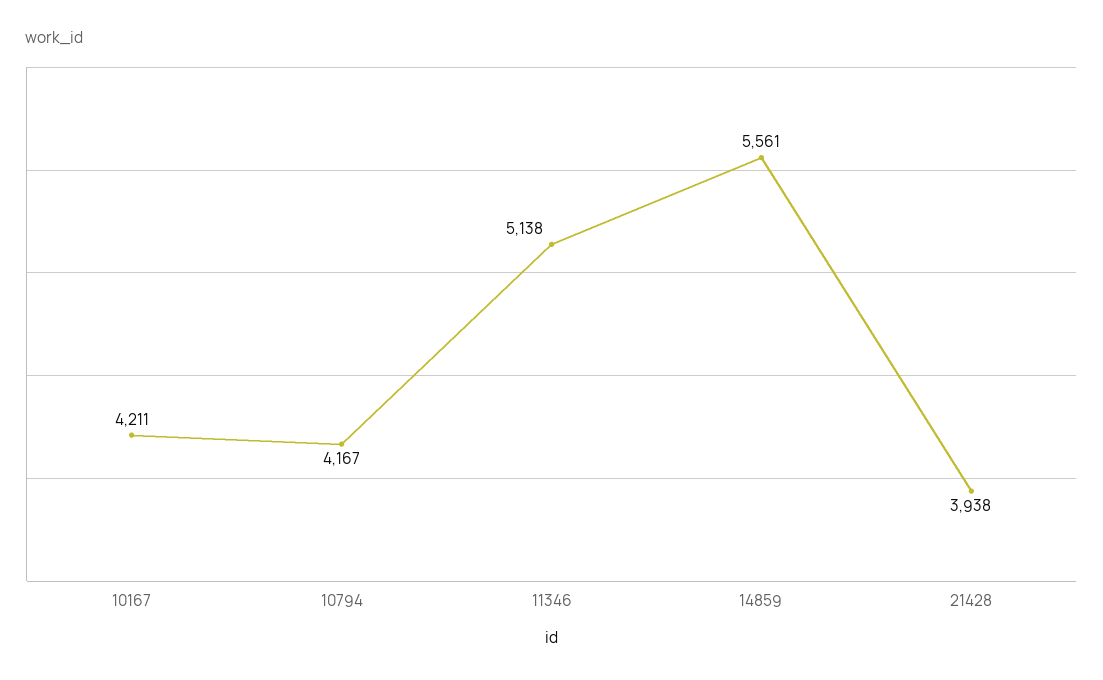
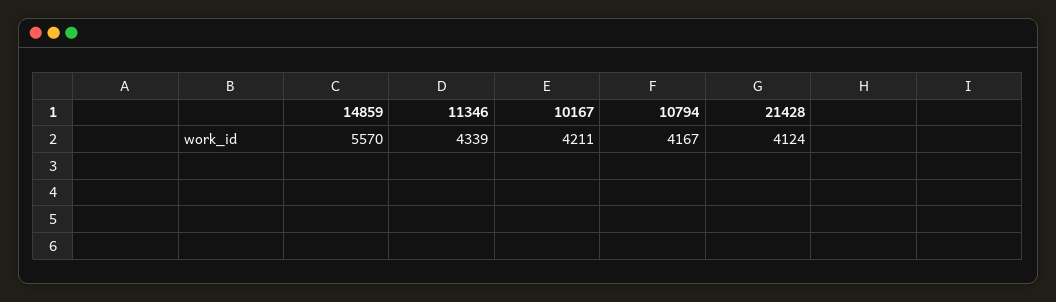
11346: 5138 -> 4339
14859: 5561 -> 5570
21428: 3938 -> 4124

